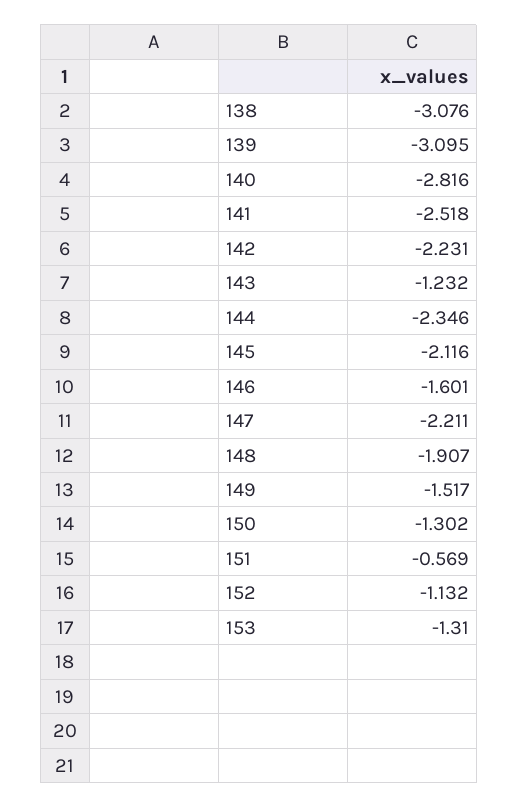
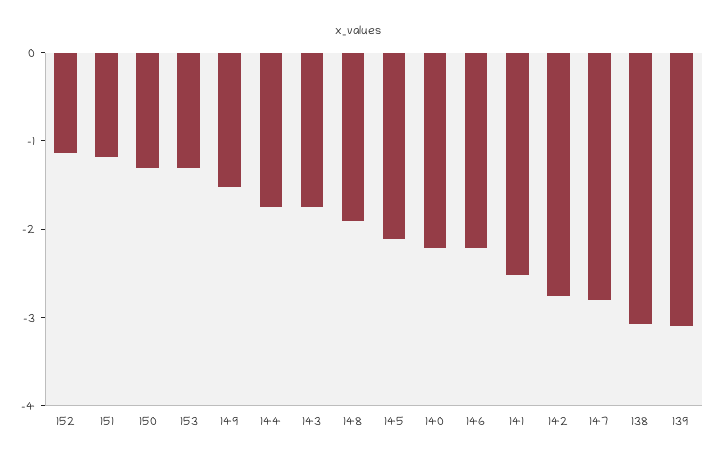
140: -2.816 -> -2.2
142: -2.231 -> -2.8
143: -1.232 -> -1.8
144: -2.346 -> -1.8
146: -1.601 -> -2.2
147: -2.211 -> -2.8
151: -0.569 -> -1.2

